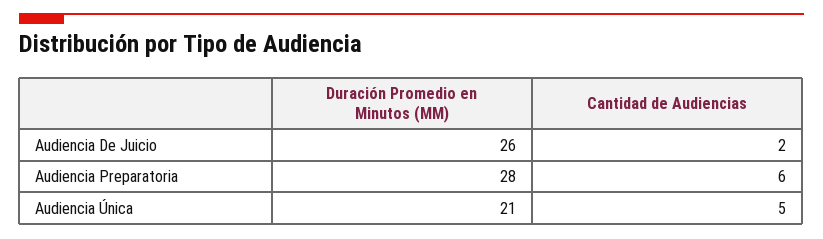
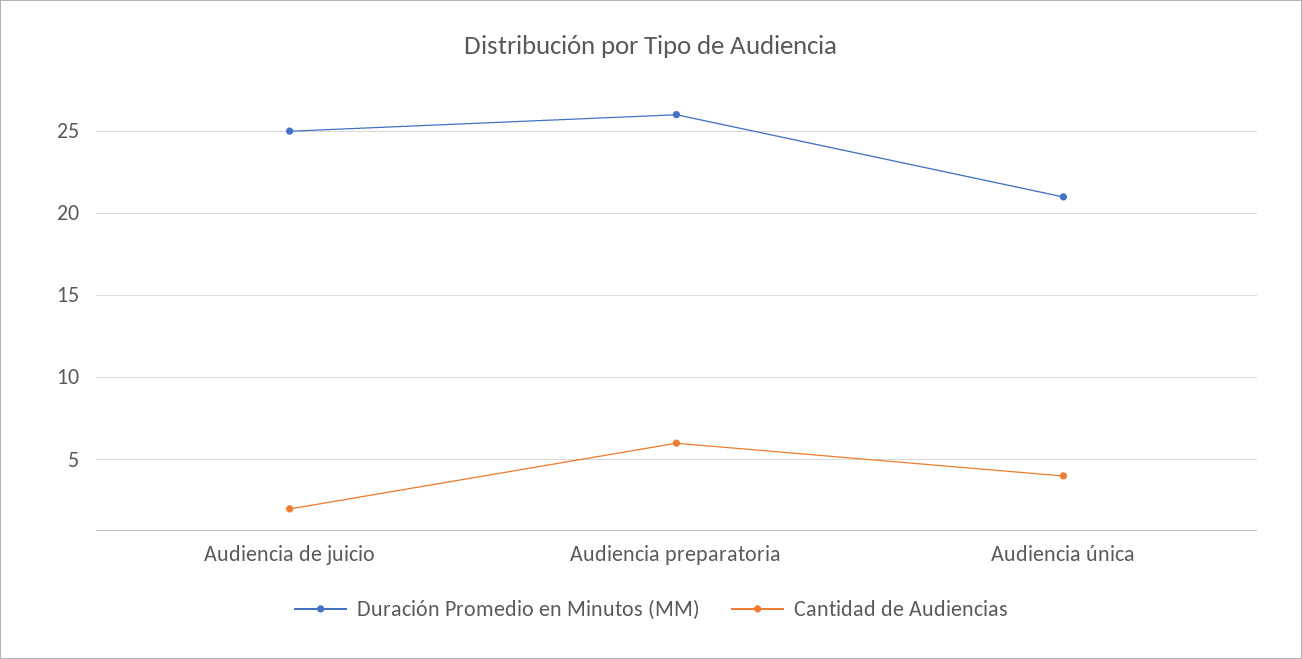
Duración Promedio en Minutos (MM), Audiencia De Juicio: 26 -> 25
Duración Promedio en Minutos (MM), Audiencia Preparatoria: 28 -> 26
Cantidad de Audiencias, Audiencia Única: 5 -> 4

